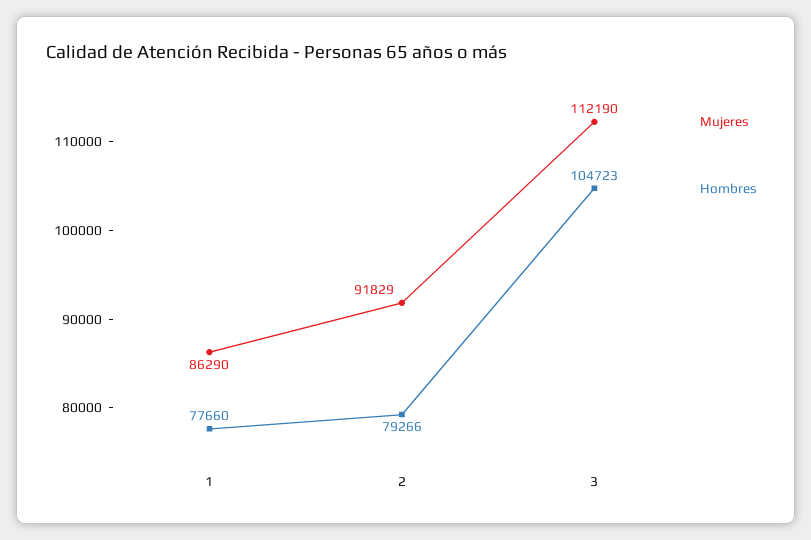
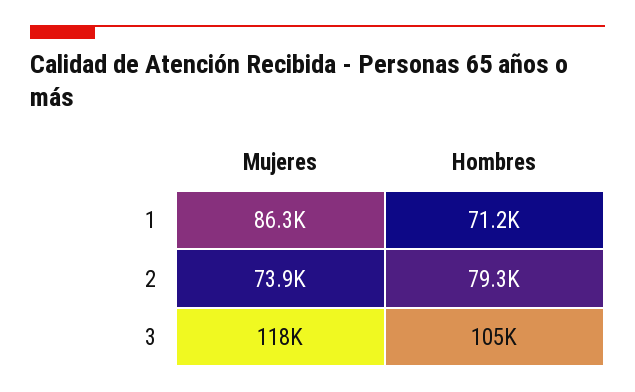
Hombres, 1: 77660 -> 71200
Mujeres, 2: 91829 -> 73900
Mujeres, 3: 112190 -> 118000

